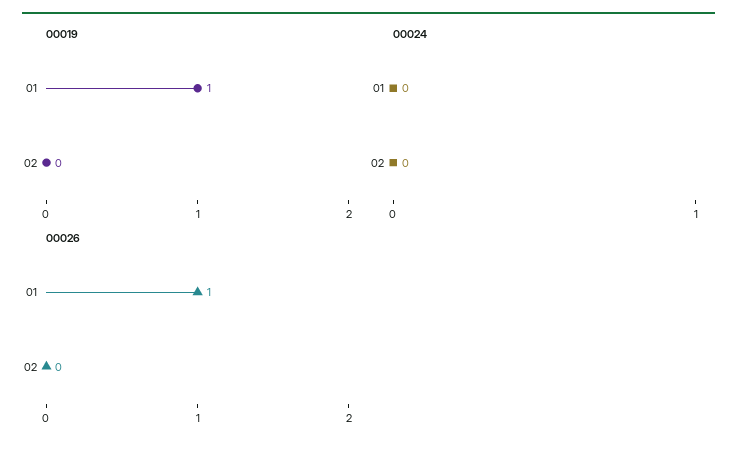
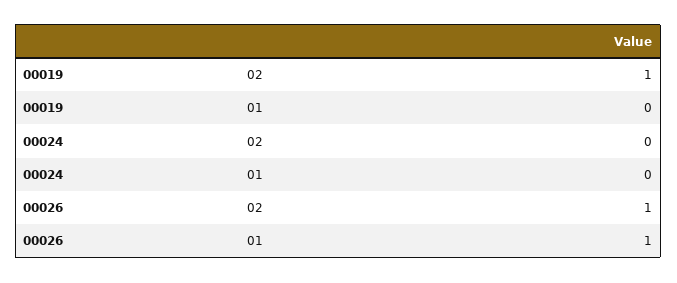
00019, 01: 1 -> 0
00019, 02: 0 -> 1
00026, 02: 0 -> 1

